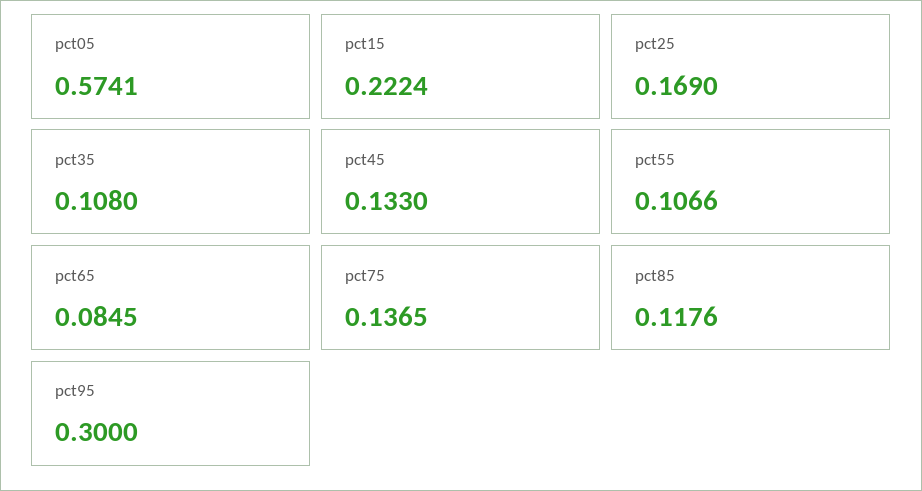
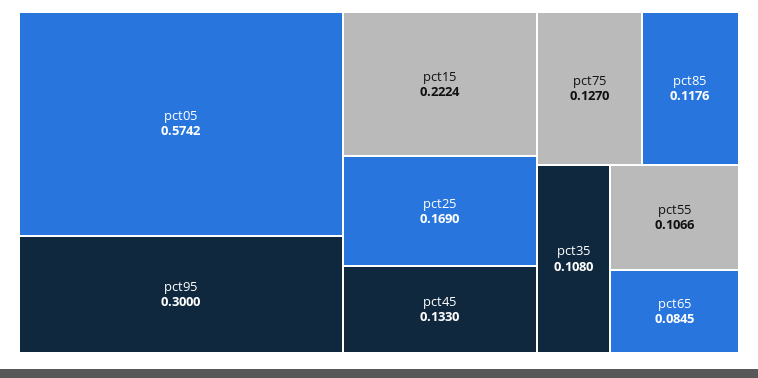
pct05: 0.5741 -> 0.5742
pct75: 0.1365 -> 0.127

